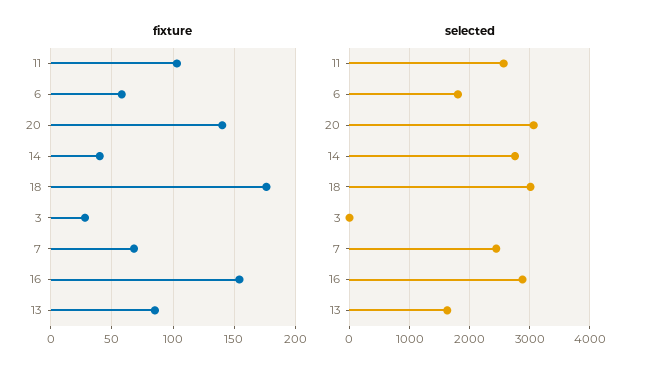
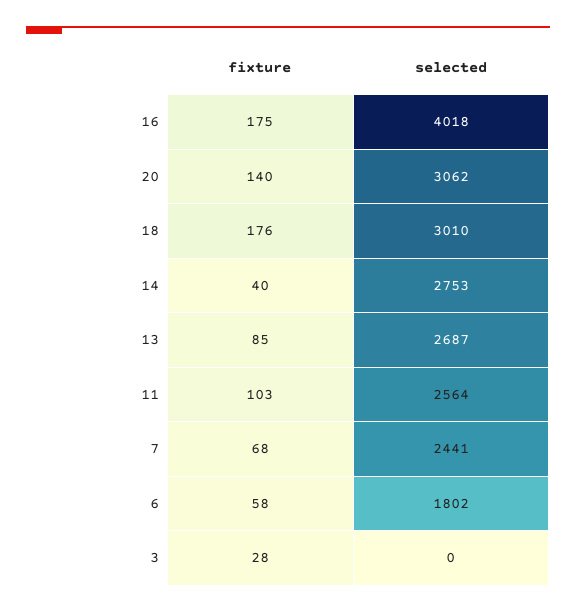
fixture, 16: 155 -> 175
selected, 16: 2900 -> 4018
selected, 13: 1600 -> 2687

